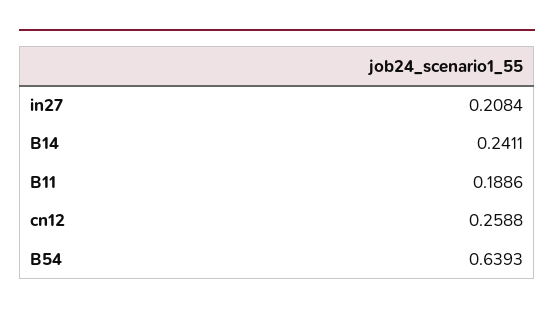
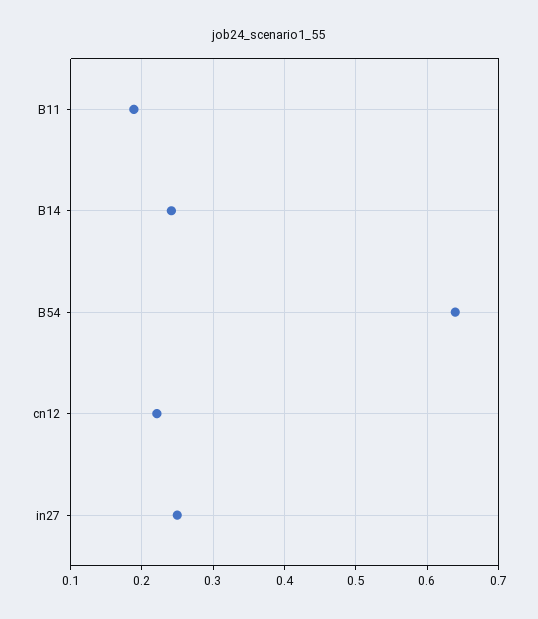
in27: 0.2084 -> 0.25
cn12: 0.2588 -> 0.22

